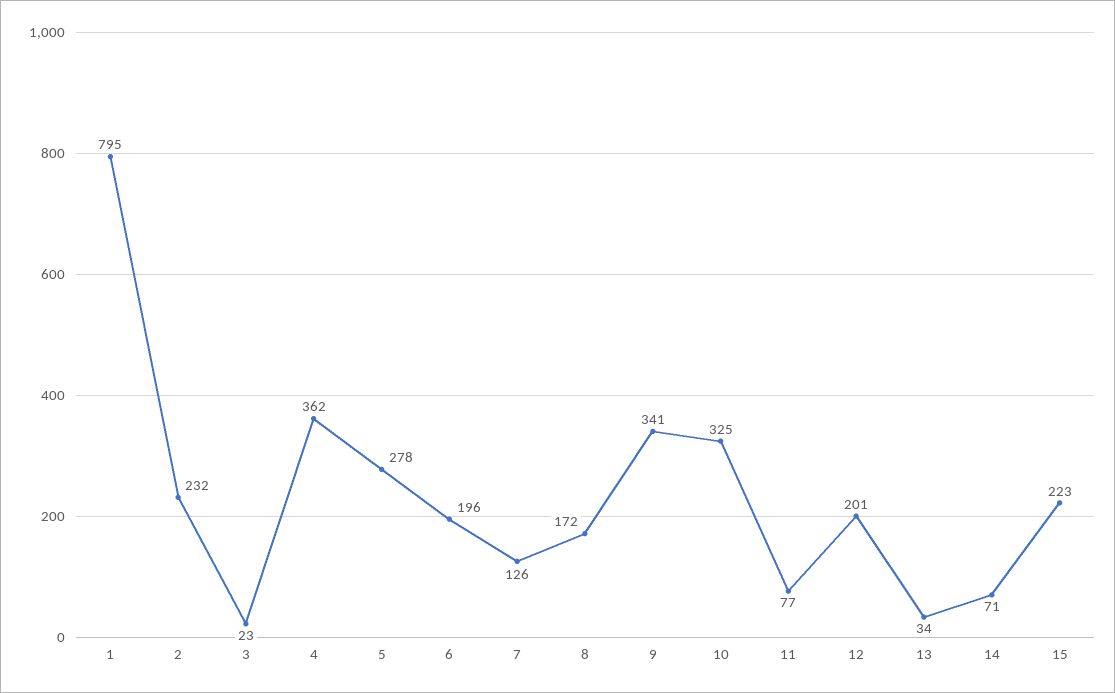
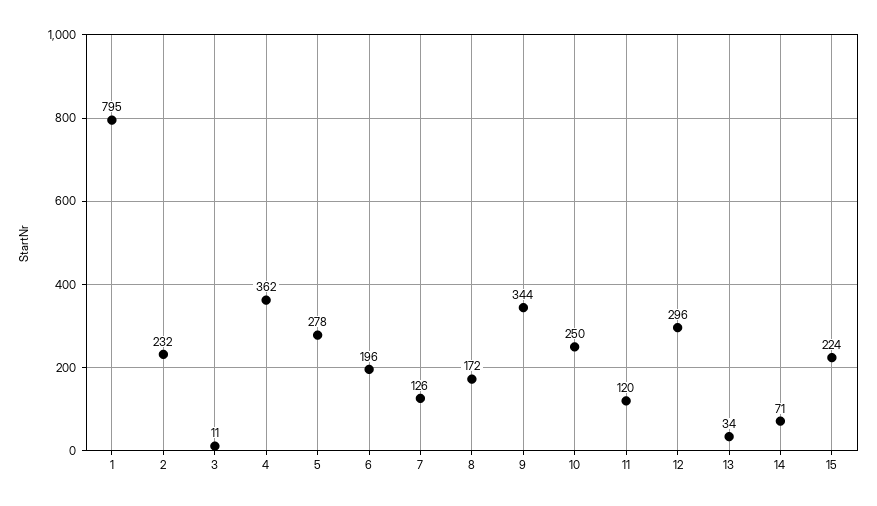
3: 23 -> 11
9: 341 -> 344
10: 325 -> 250
11: 77 -> 120
12: 201 -> 296
15: 223 -> 224

